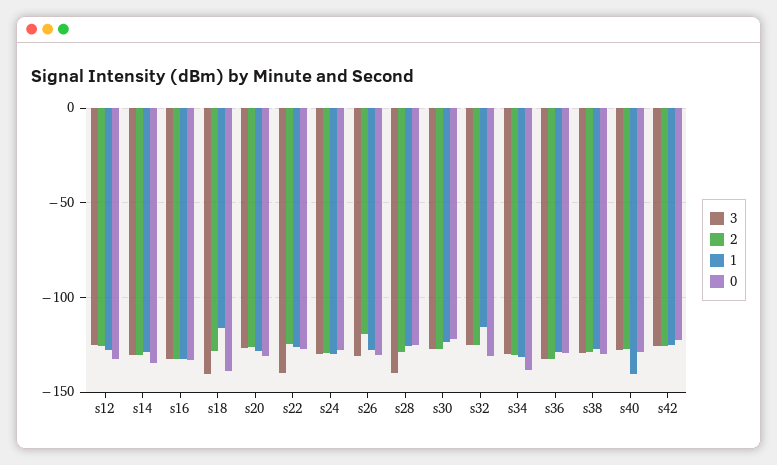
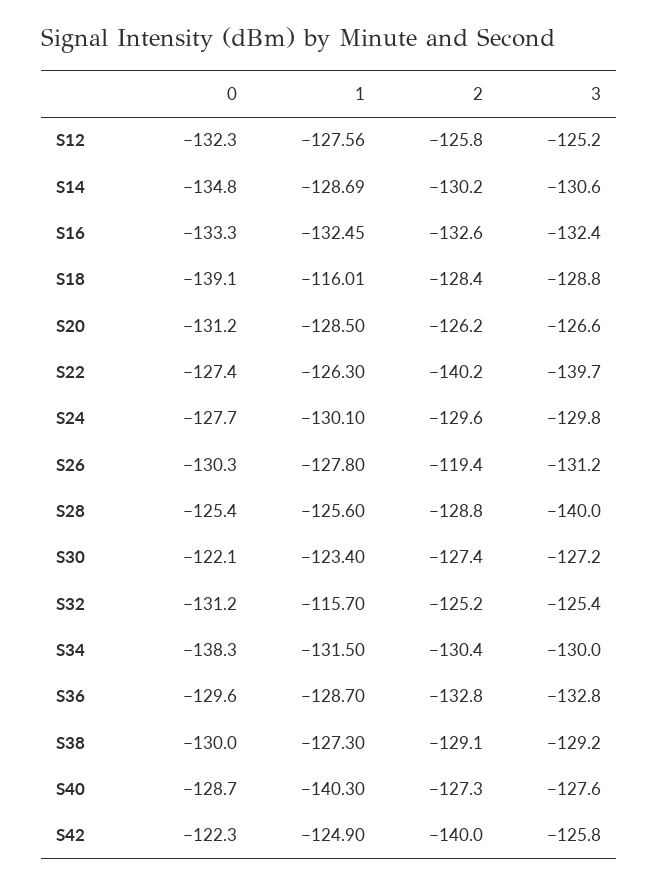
3, s18: -140 -> -128.8
2, s22: -125 -> -140.2
2, s42: -125 -> -140

